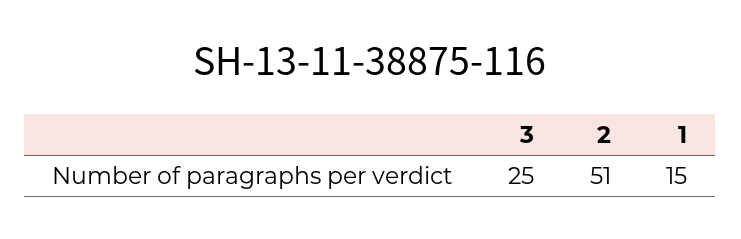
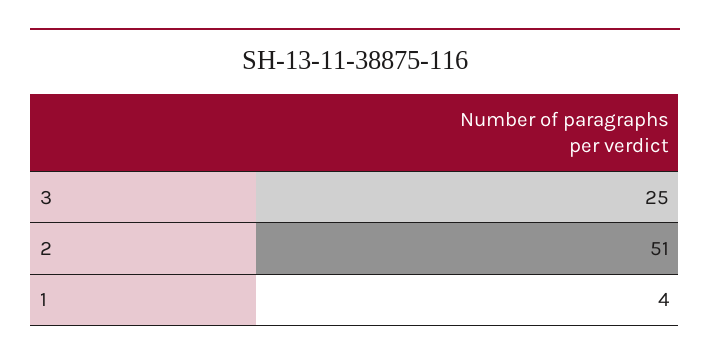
1: 15 -> 4

